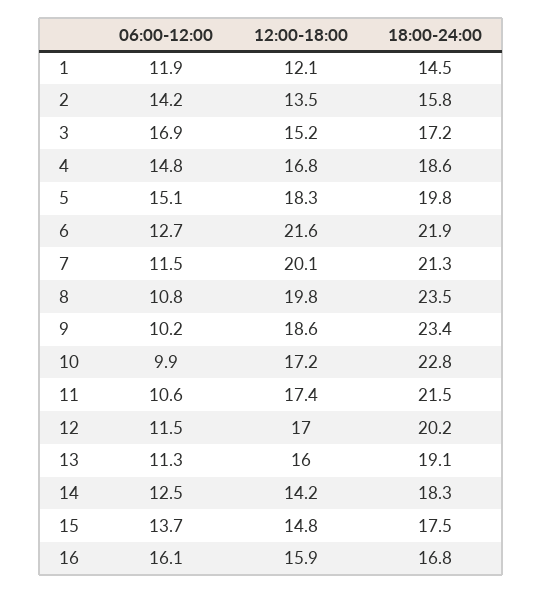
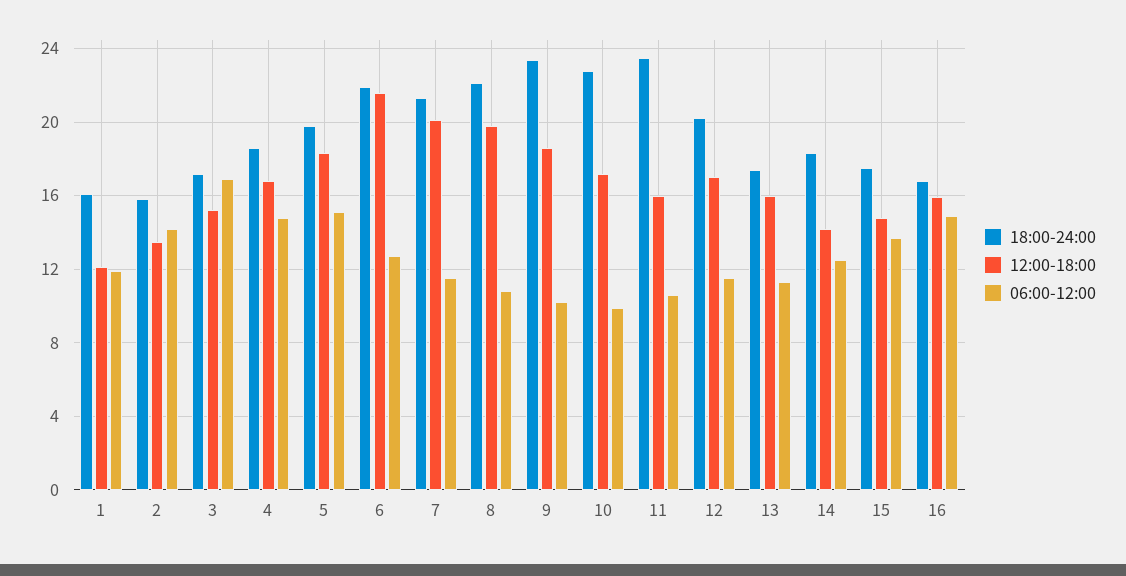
18:00-24:00, 1: 14.5 -> 16
18:00-24:00, 8: 23.5 -> 22
12:00-18:00, 11: 17.4 -> 16
18:00-24:00, 11: 21.5 -> 23.5
18:00-24:00, 13: 19.1 -> 17.5
06:00-12:00, 16: 16.1 -> 15

